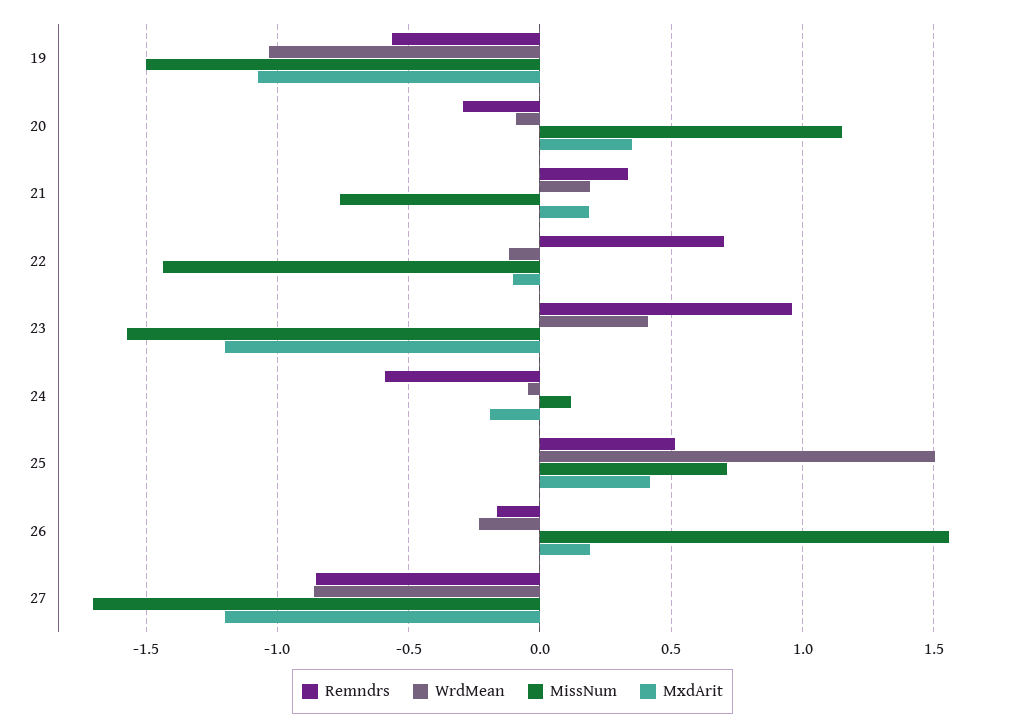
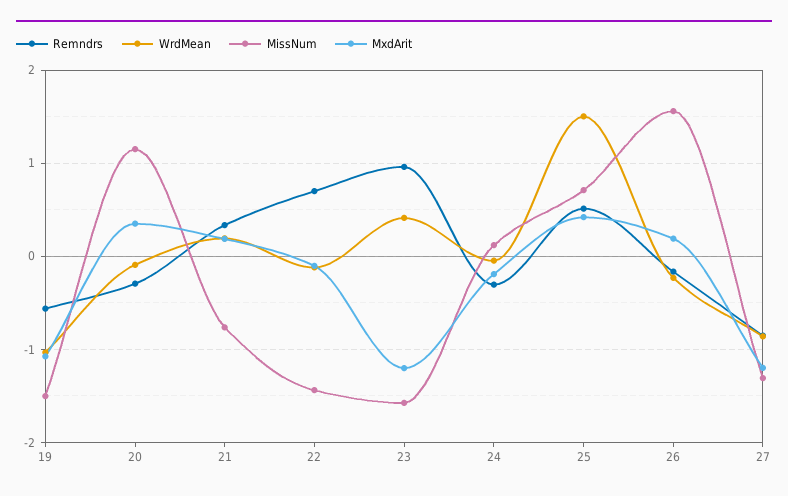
Remndrs, 24: -0.6 -> -0.3
MissNum, 27: -1.7 -> -1.3

